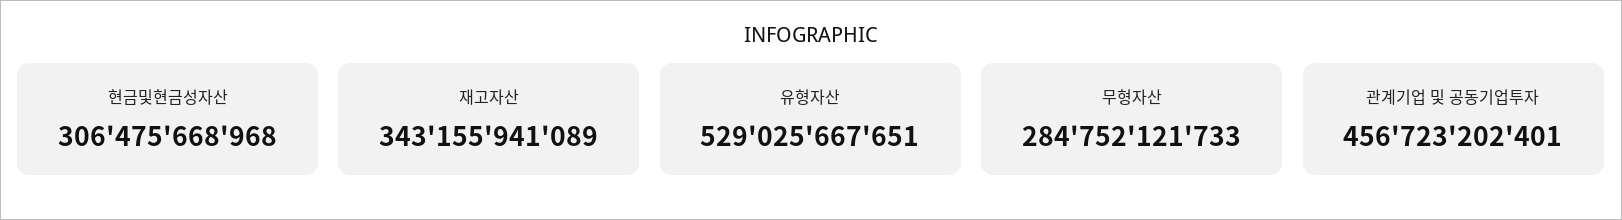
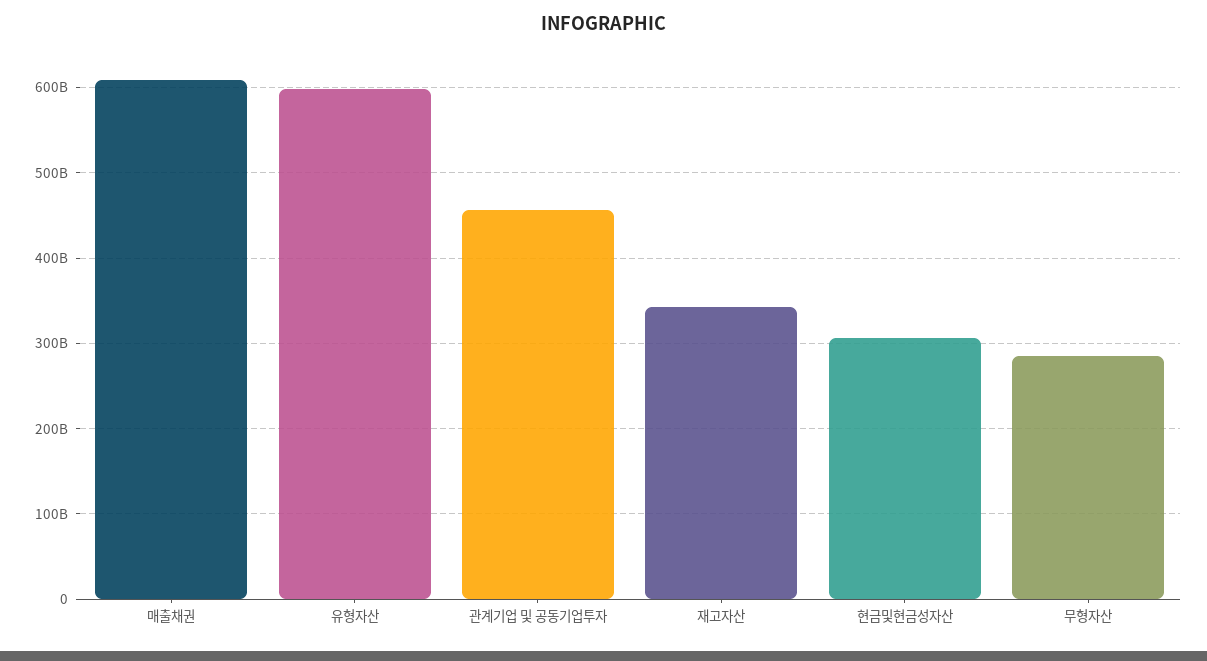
유형자산: 529025667651 -> 600000000000
매출채권: none -> 610000000000

